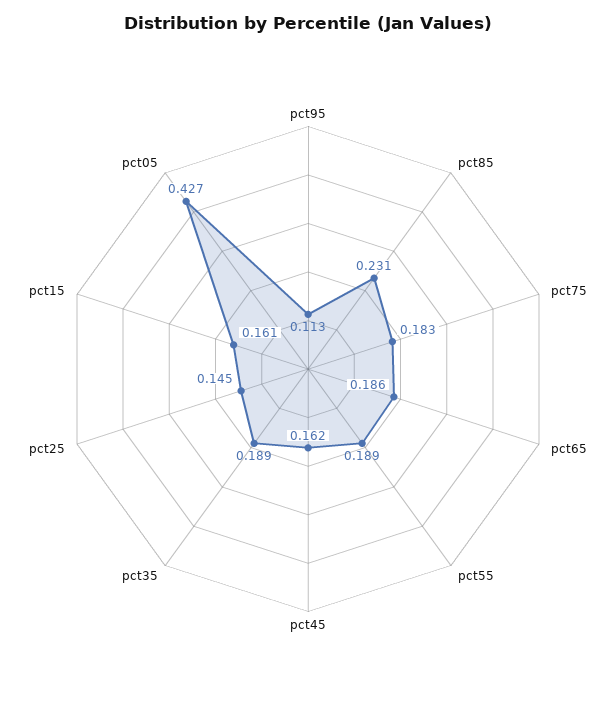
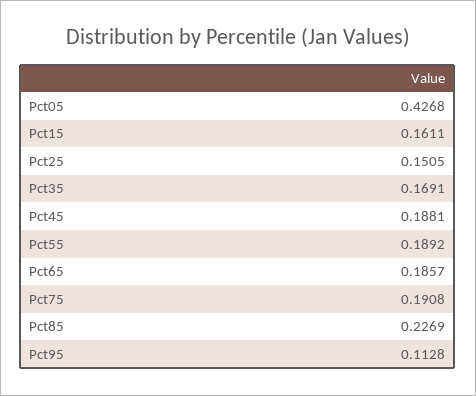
pct85: 0.231 -> 0.2269
pct75: 0.183 -> 0.1908
pct45: 0.162 -> 0.1881
pct35: 0.189 -> 0.1691
pct25: 0.145 -> 0.1505

